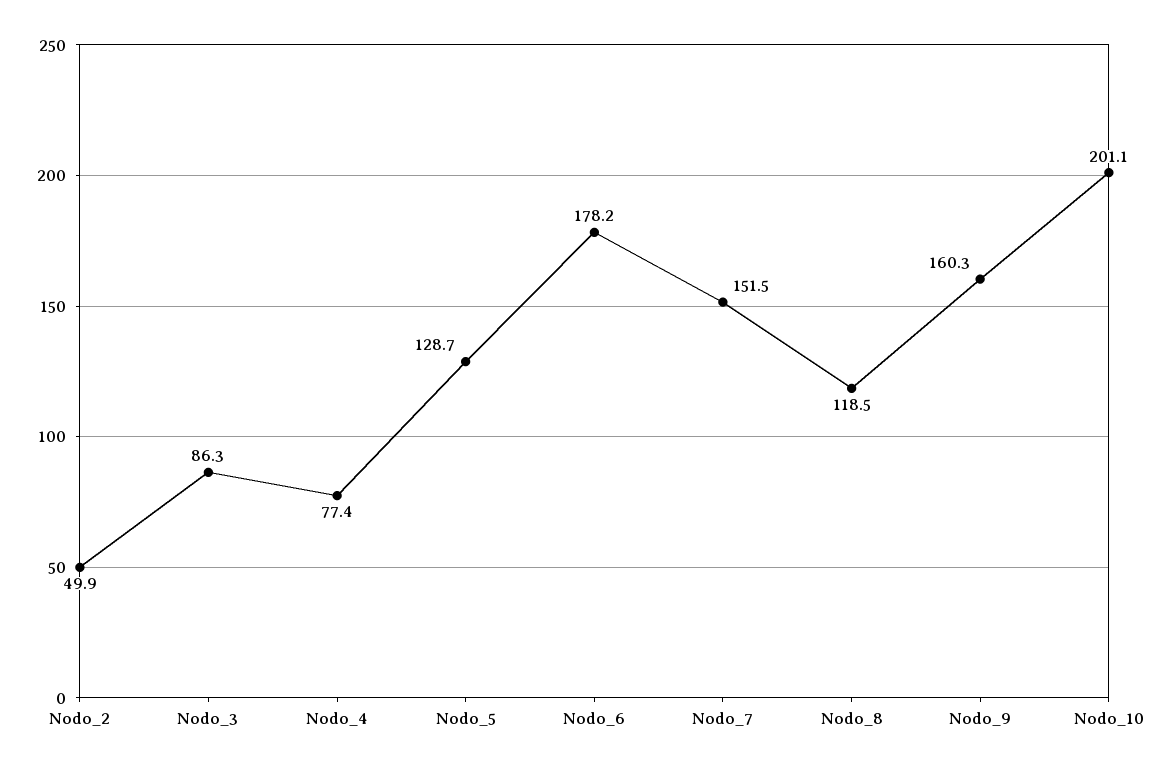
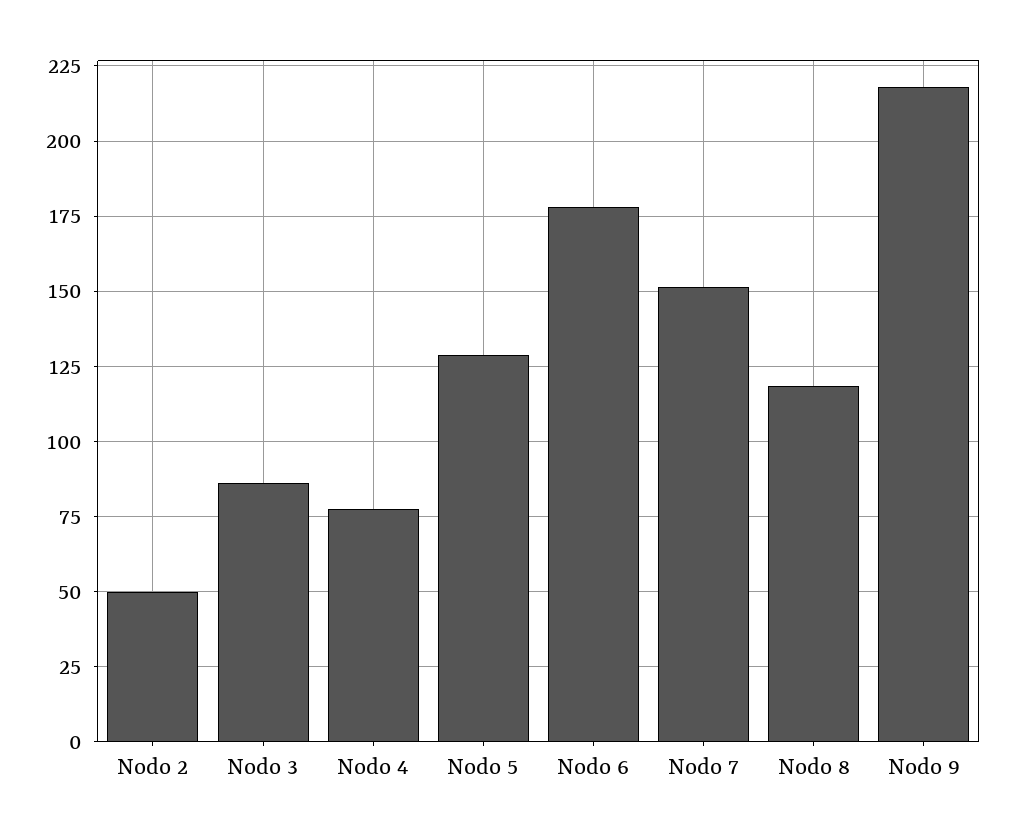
Nodo_9: 160.3 -> 217.5
Nodo_10: 201.1 -> none

